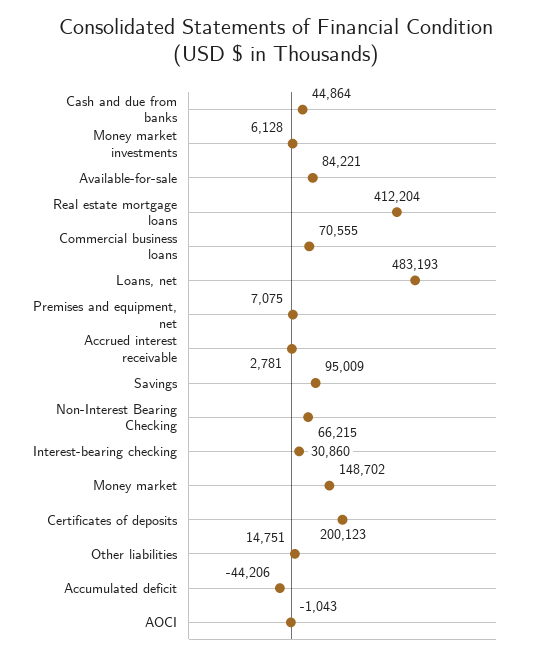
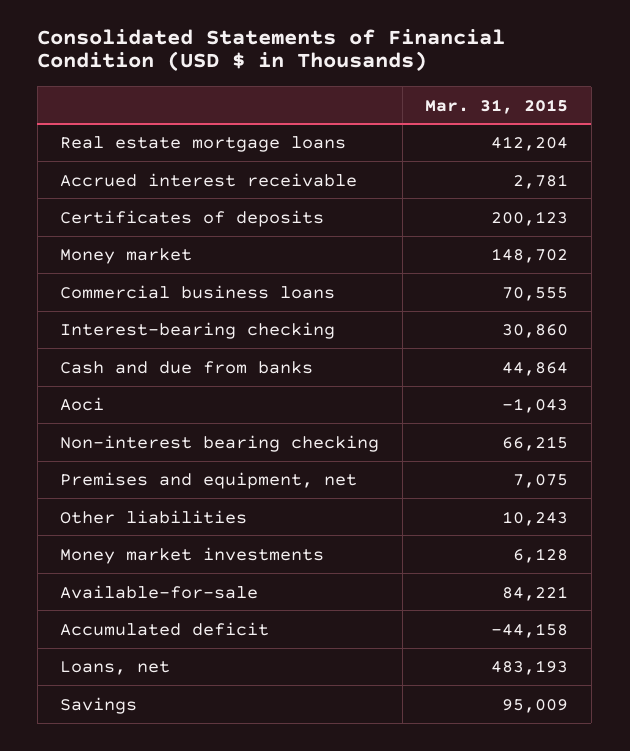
Other liabilities: 14751 -> 10243
Accumulated deficit: -44206 -> -44158

